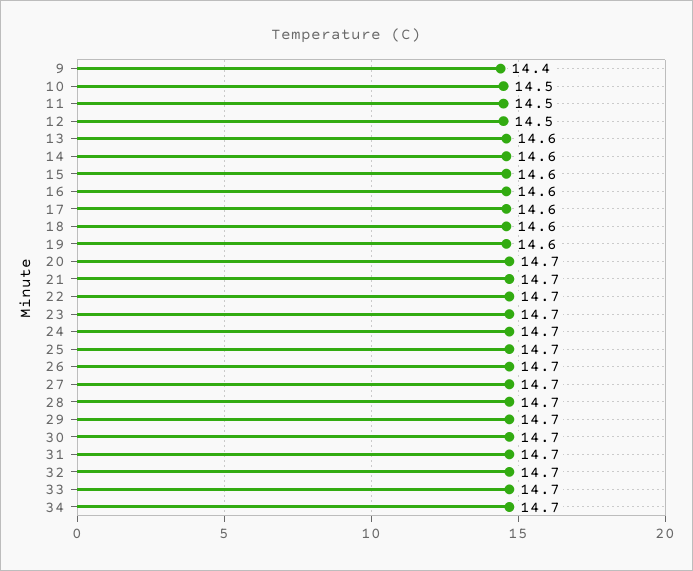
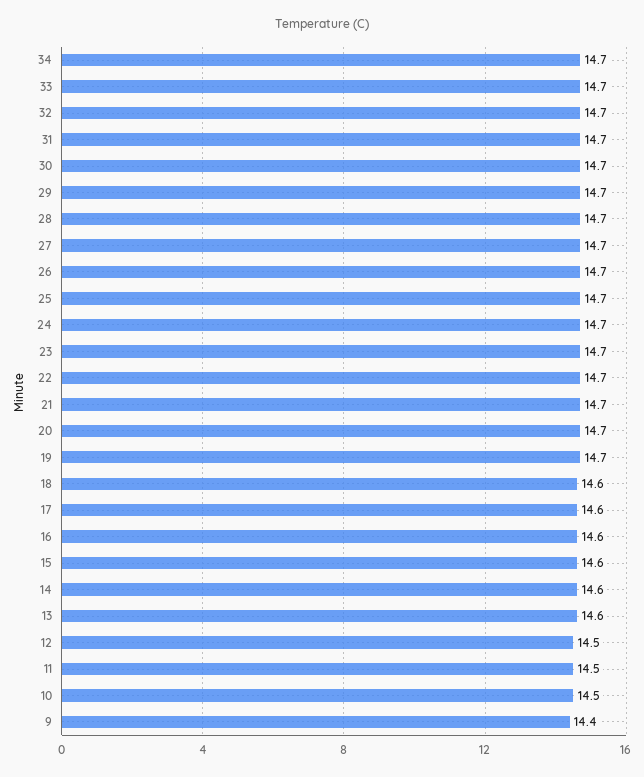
19: 14.6 -> 14.7

